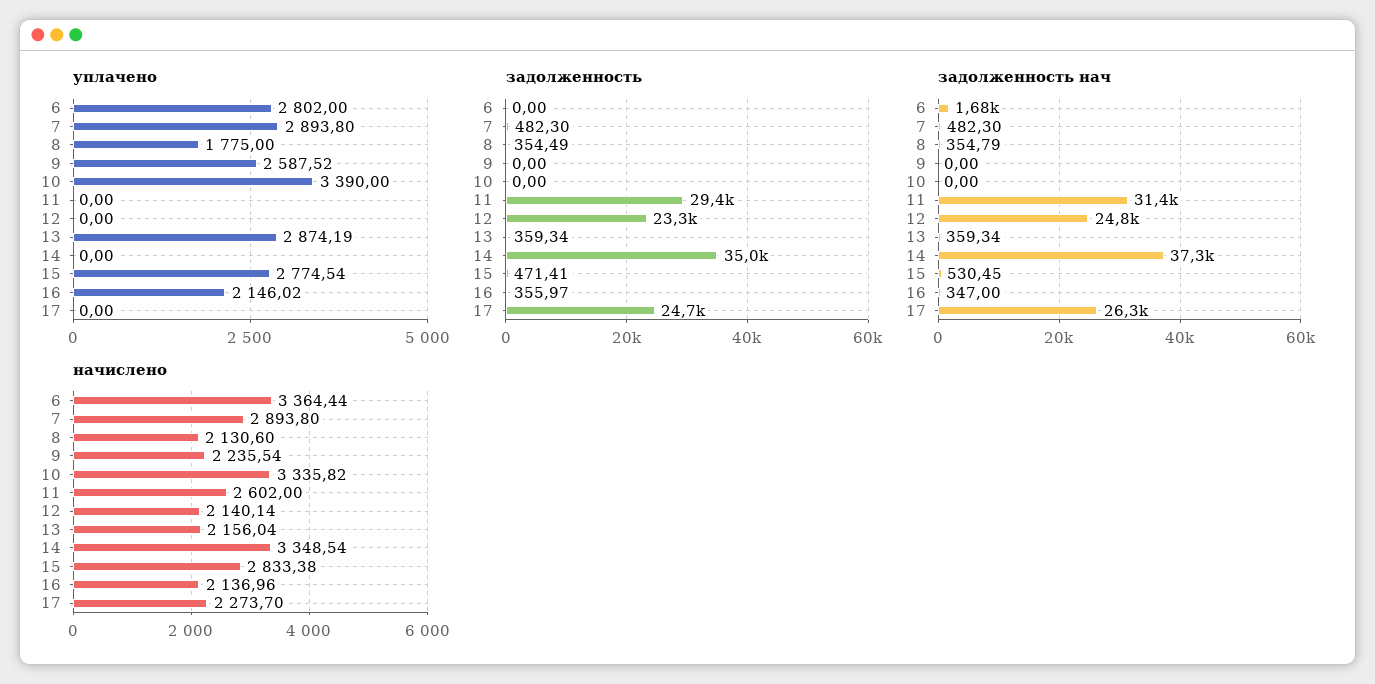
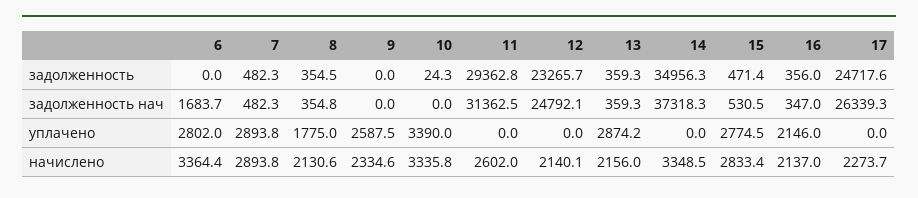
задолженность, 10: 0 -> 24.3
начислено, 9: 2235.54 -> 2334.6

